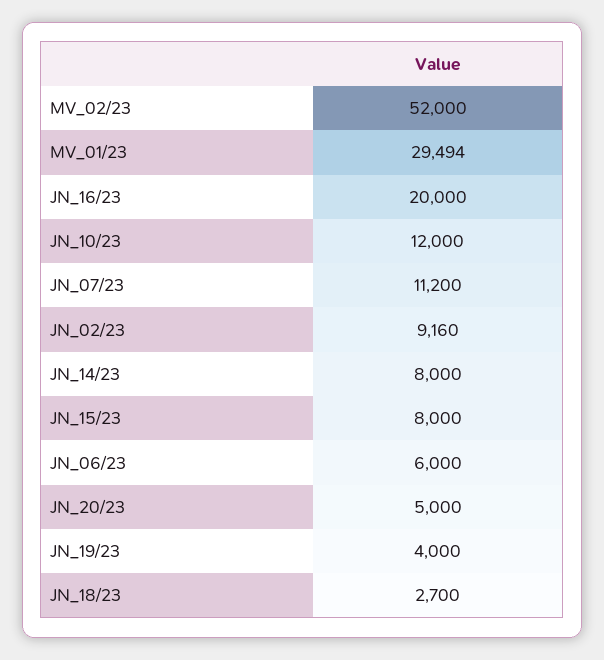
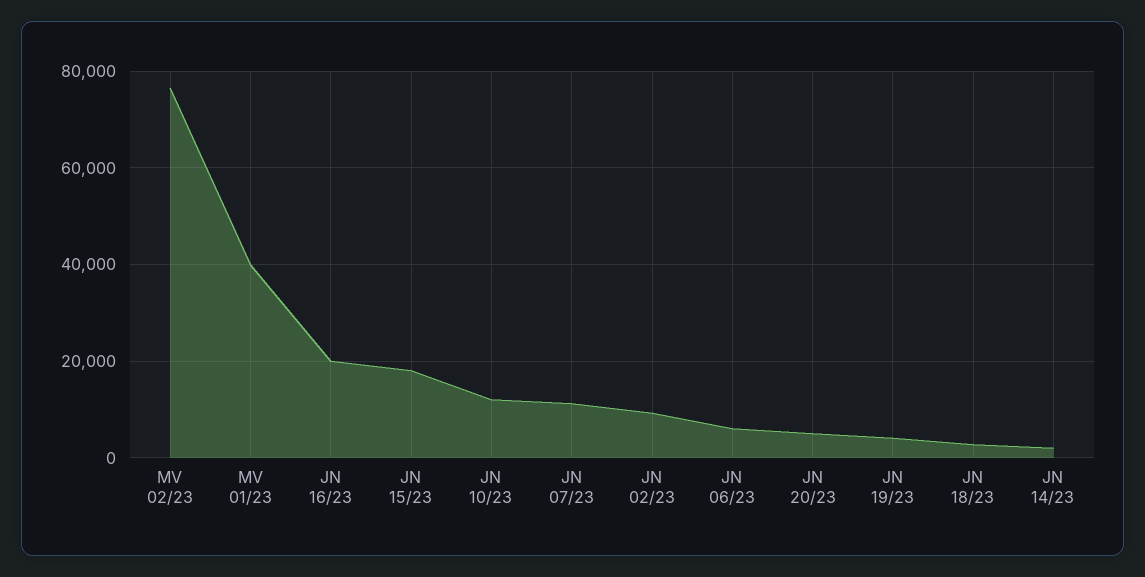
MV_02/23: 52000 -> 76000
MV_01/23: 29494 -> 40000
JN_14/23: 8000 -> 2000
JN_15/23: 8000 -> 18000

